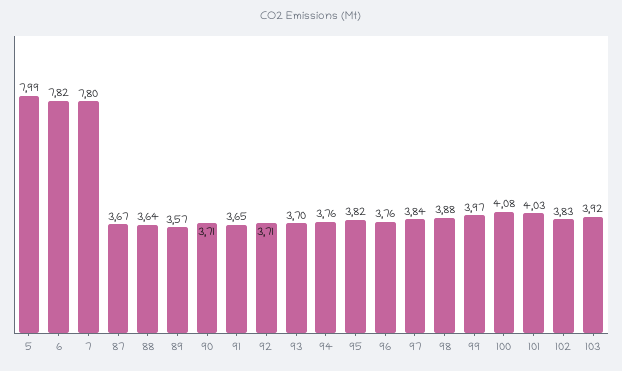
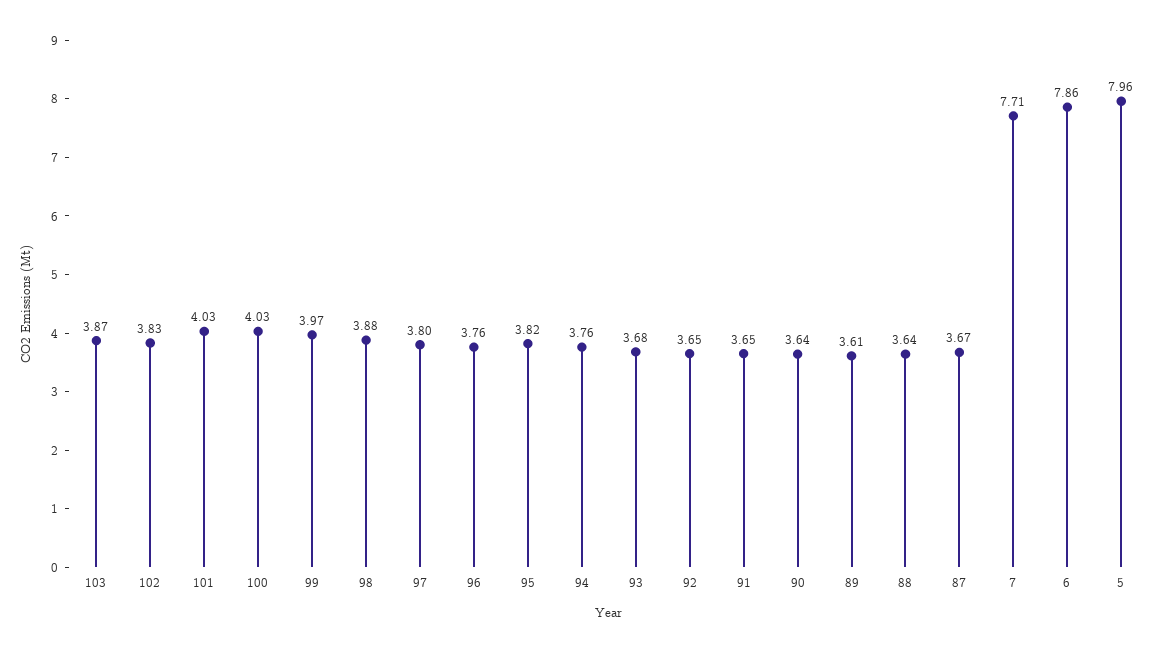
5: 7.99 -> 7.96
6: 7.82 -> 7.86
7: 7.8 -> 7.71
89: 3.57 -> 3.61
90: 3.71 -> 3.64
92: 3.71 -> 3.65
93: 3.7 -> 3.68
97: 3.84 -> 3.8
100: 4.08 -> 4.03
103: 3.92 -> 3.87

